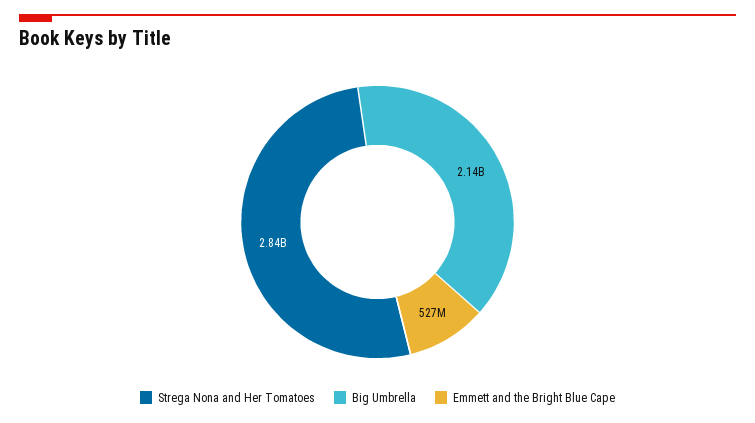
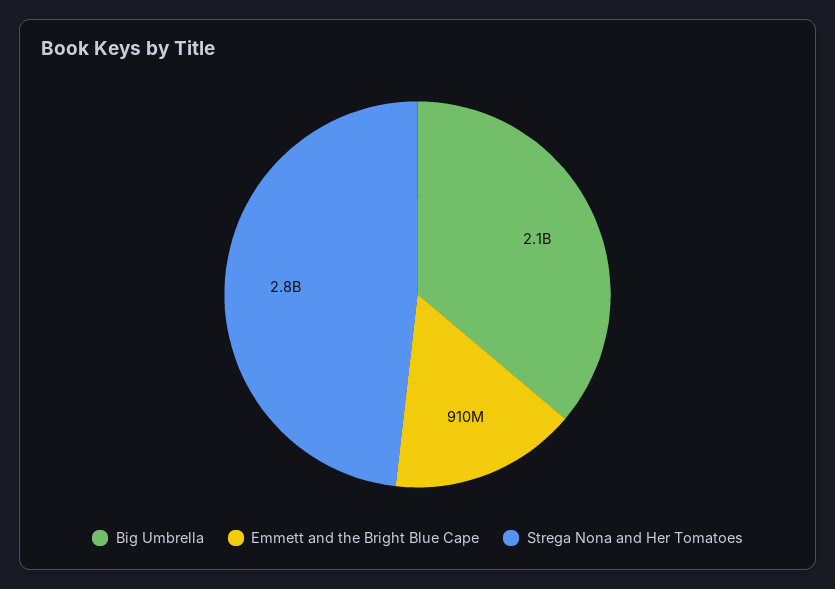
Emmett and the Bright Blue Cape: 527000000 -> 910000000

